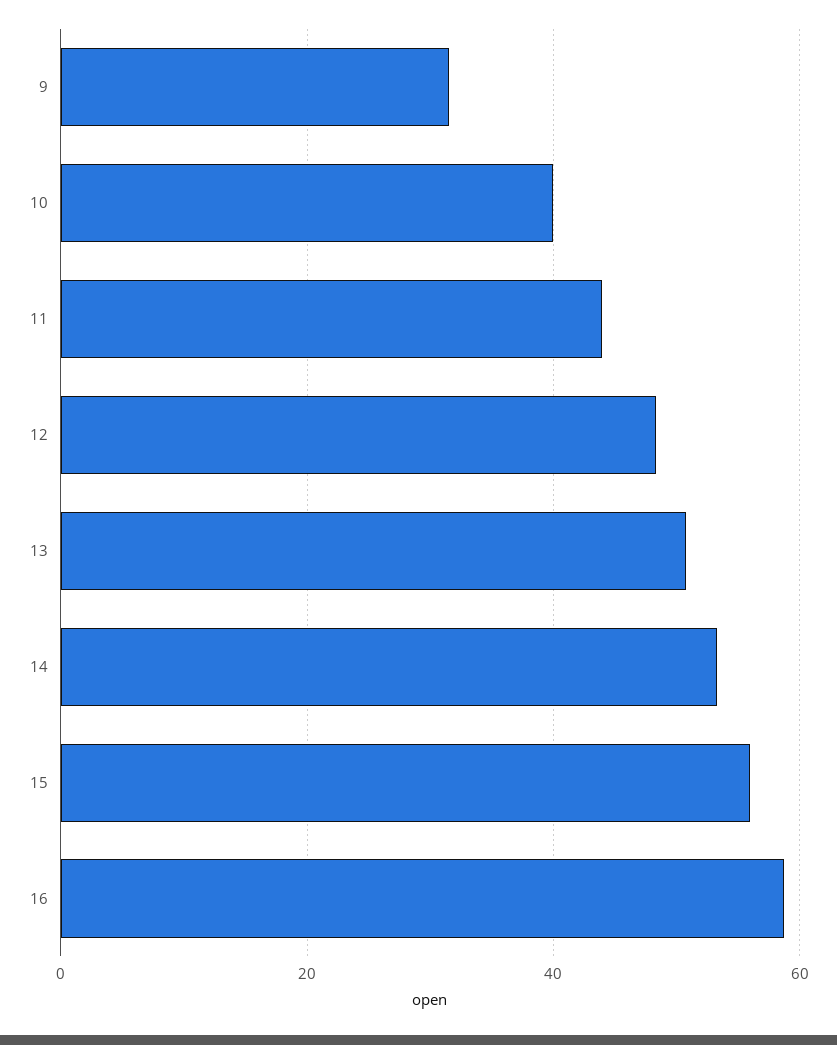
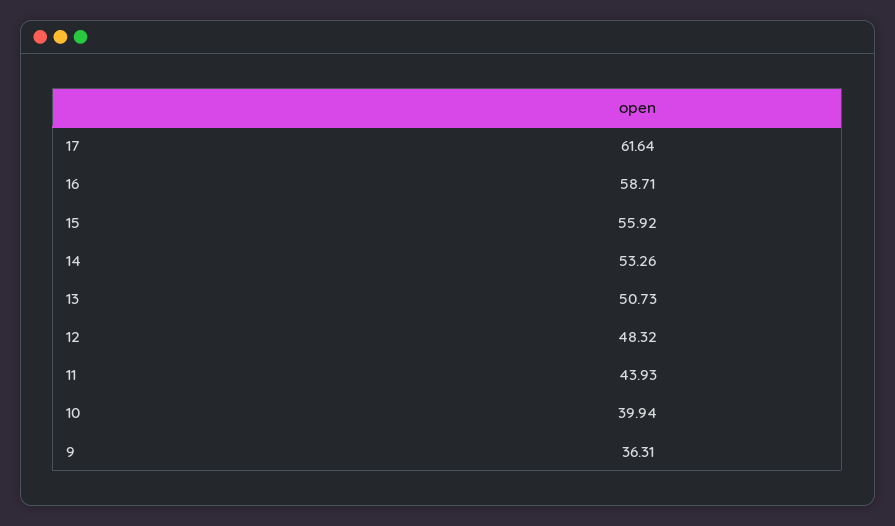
9: 32 -> 36.31
17: none -> 61.64

